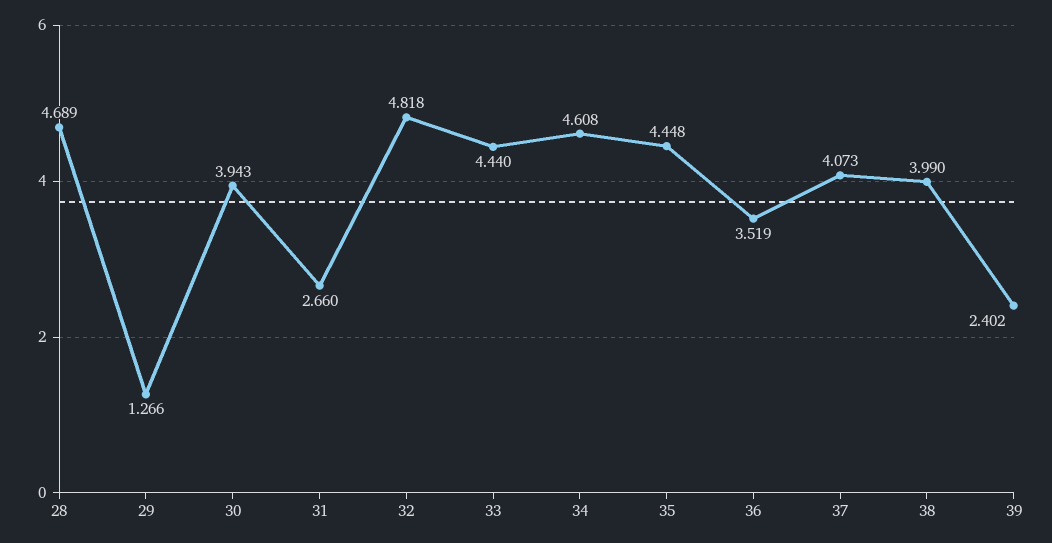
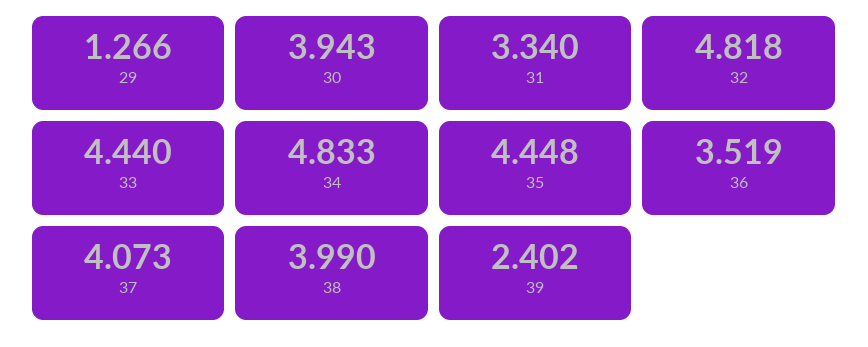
28: 4.689 -> none
31: 2.66 -> 3.34
34: 4.608 -> 4.833

